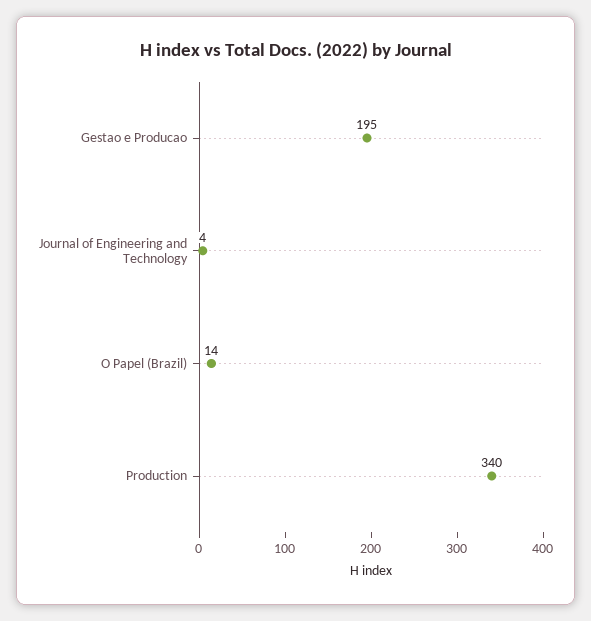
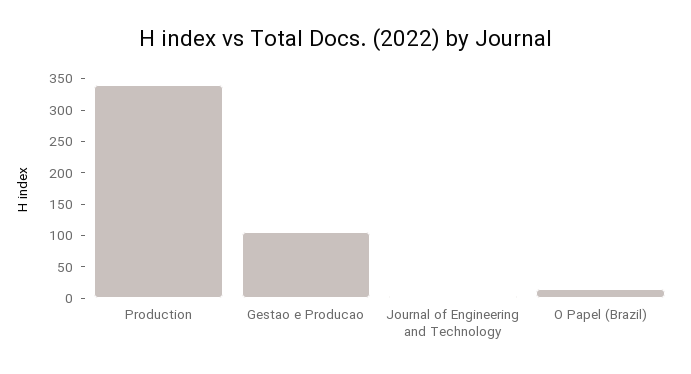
Gestao e Producao: 195 -> 100

